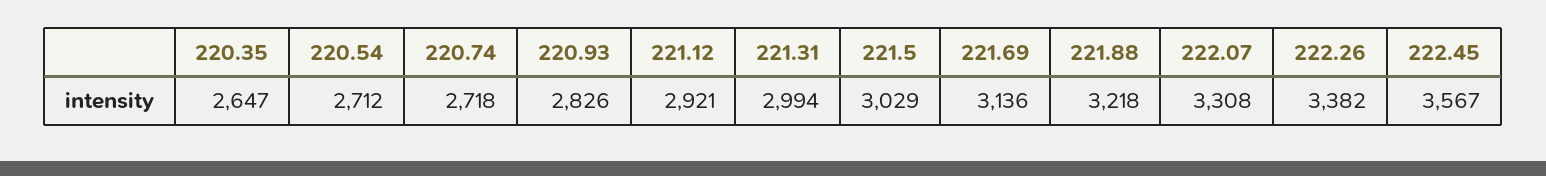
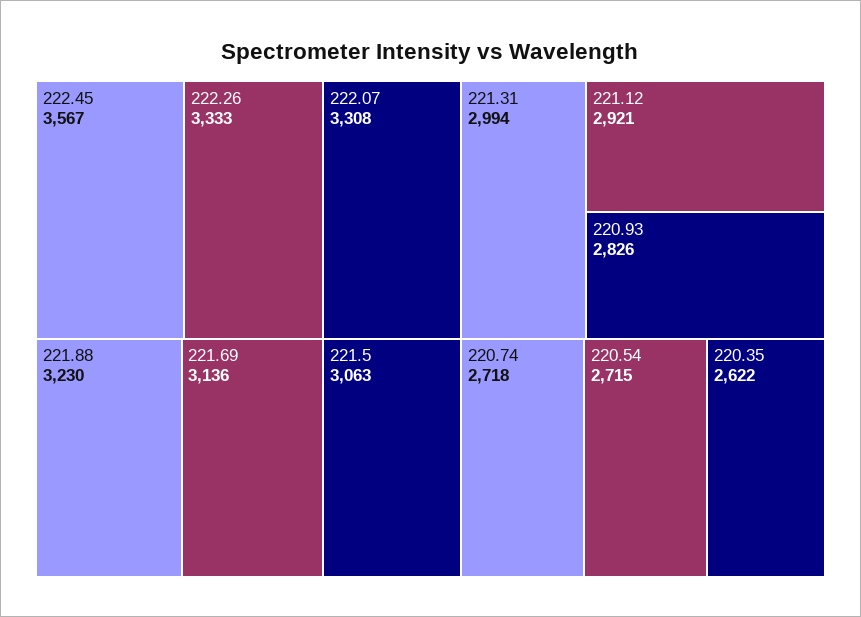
220.35: 2647 -> 2622
220.54: 2712 -> 2715
221.5: 3029 -> 3063
221.88: 3218 -> 3230
222.26: 3382 -> 3333

